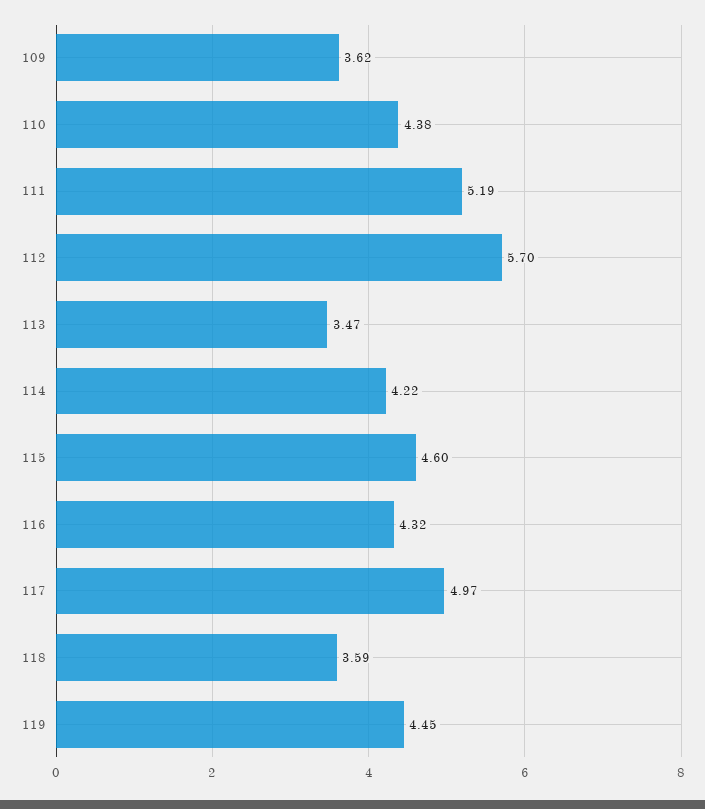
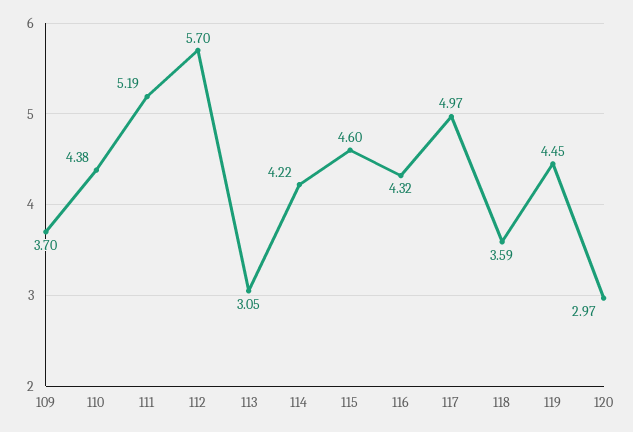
109: 3.62 -> 3.7
113: 3.47 -> 3.05
120: none -> 2.97

